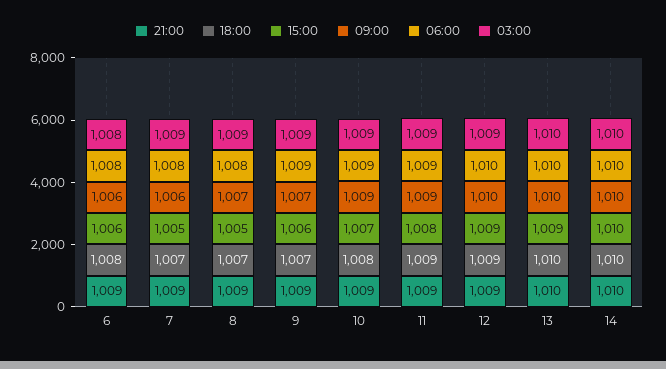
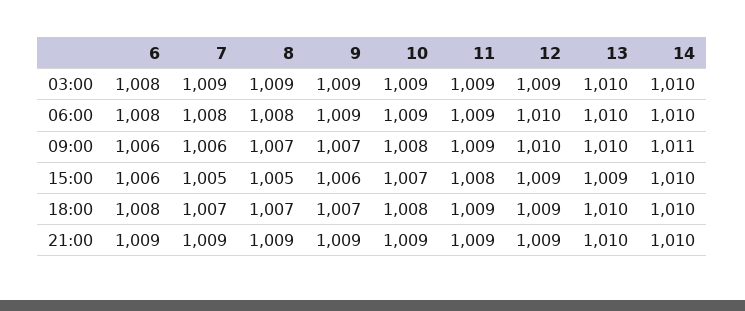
09:00, 10: 1009 -> 1008
09:00, 14: 1010 -> 1011

